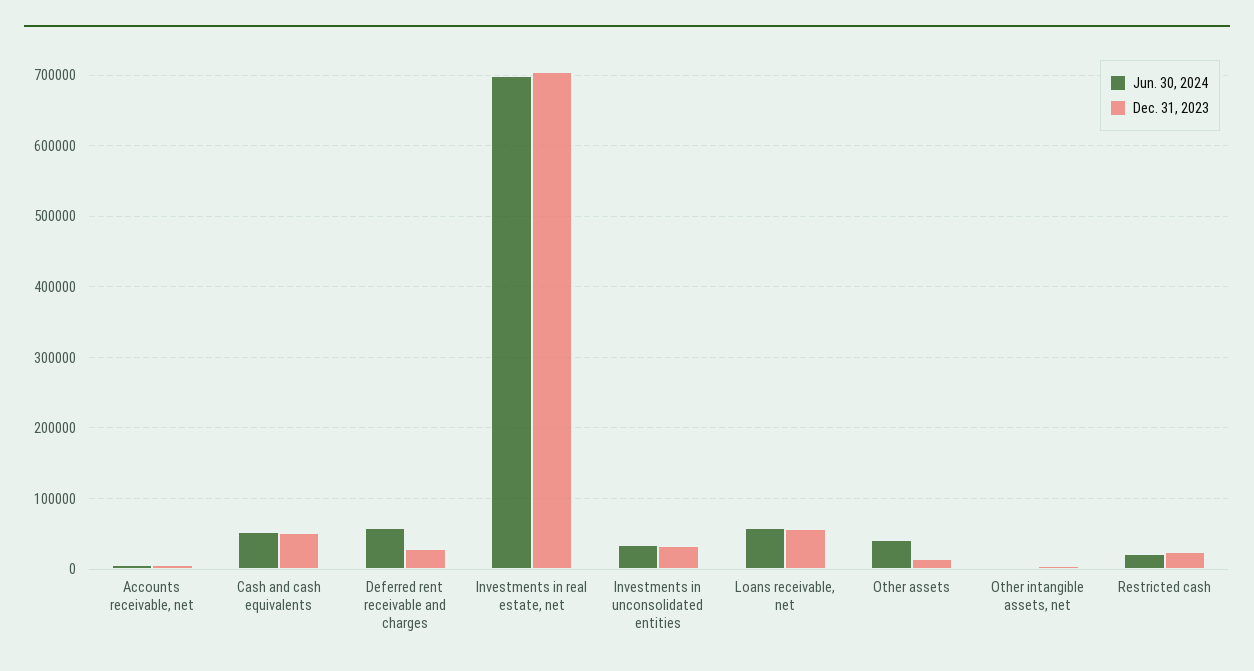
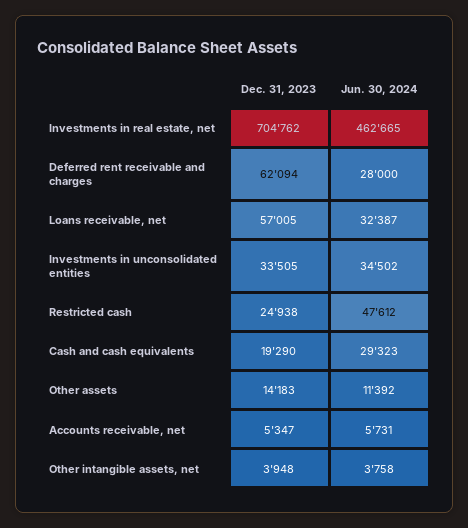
Jun. 30, 2024, Cash and cash equivalents: 50000 -> 29323
Dec. 31, 2023, Cash and cash equivalents: 50000 -> 19290
Jun. 30, 2024, Deferred rent receivable and charges: 60000 -> 28000
Dec. 31, 2023, Deferred rent receivable and charges: 30000 -> 62094
Jun. 30, 2024, Investments in real estate, net: 700000 -> 462665
Jun. 30, 2024, Loans receivable, net: 60000 -> 32387
Jun. 30, 2024, Other assets: 40000 -> 11392
Jun. 30, 2024, Restricted cash: 20000 -> 47612

